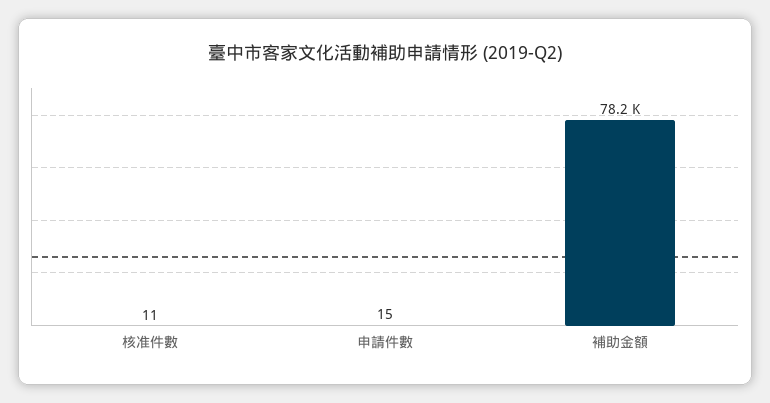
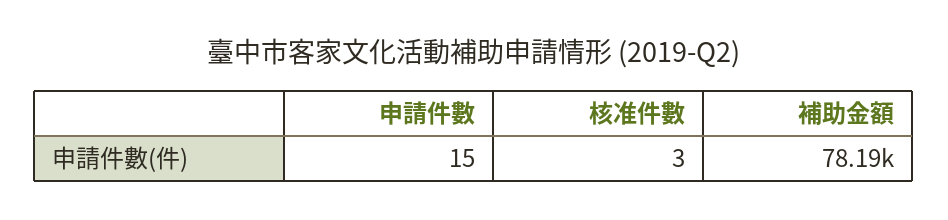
核准件數: 11 -> 3

